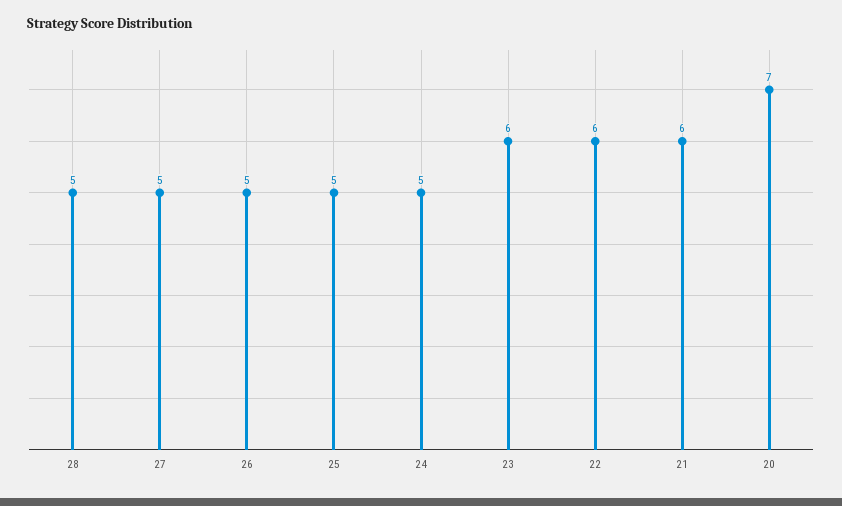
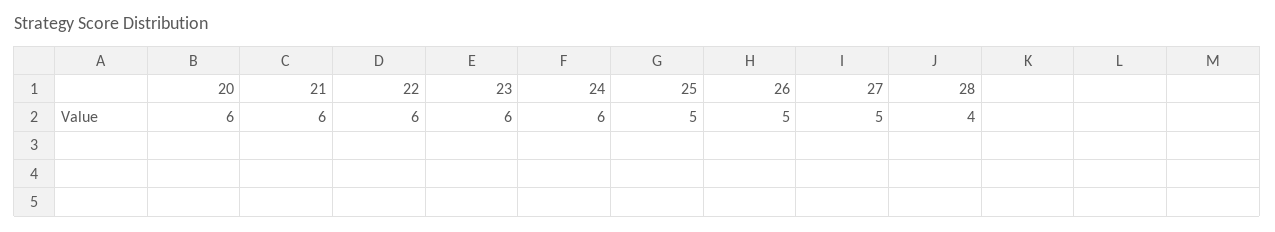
28: 5 -> 4
24: 5 -> 6
20: 7 -> 6

